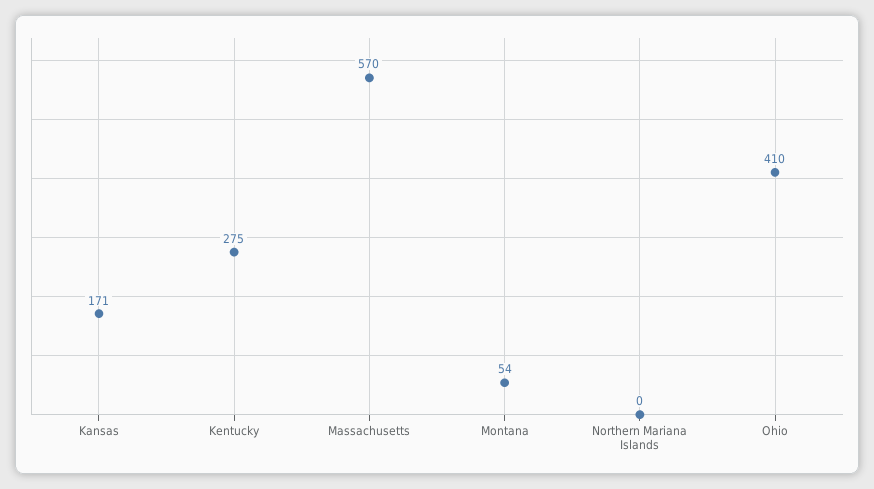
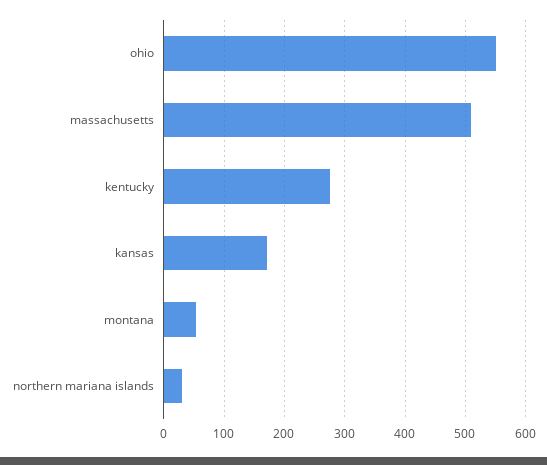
Massachusetts: 570 -> 510
Northern Mariana Islands: 0 -> 30
Ohio: 410 -> 550

